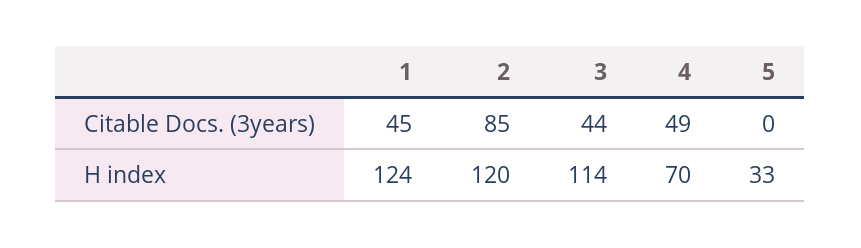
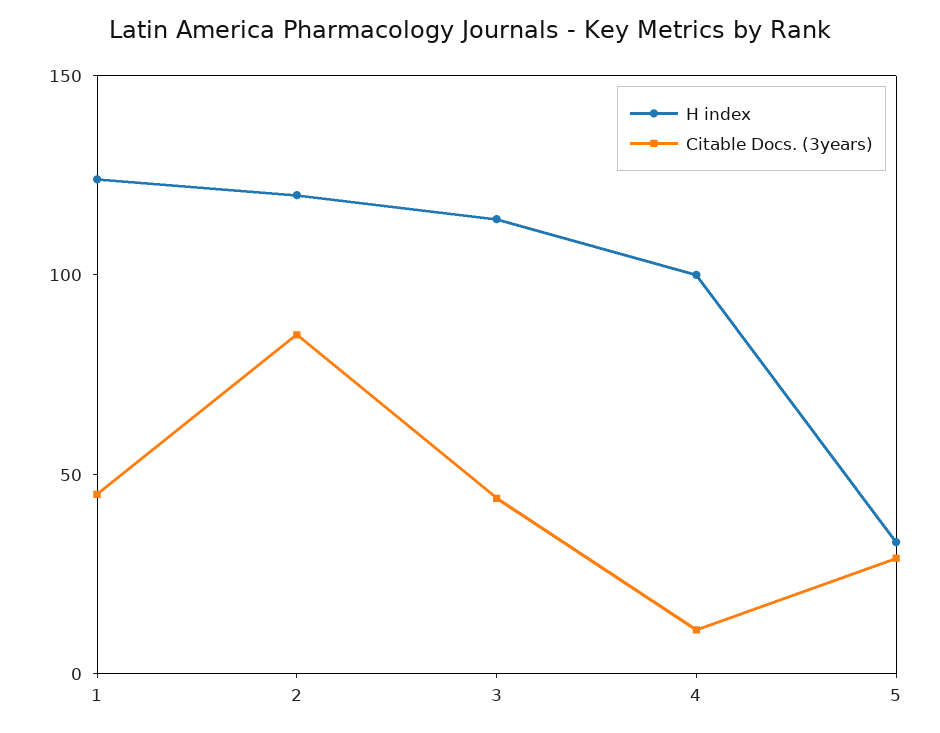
Citable Docs. (3years), 4: 49 -> 10
Citable Docs. (3years), 5: 0 -> 30
H index, 4: 70 -> 100

